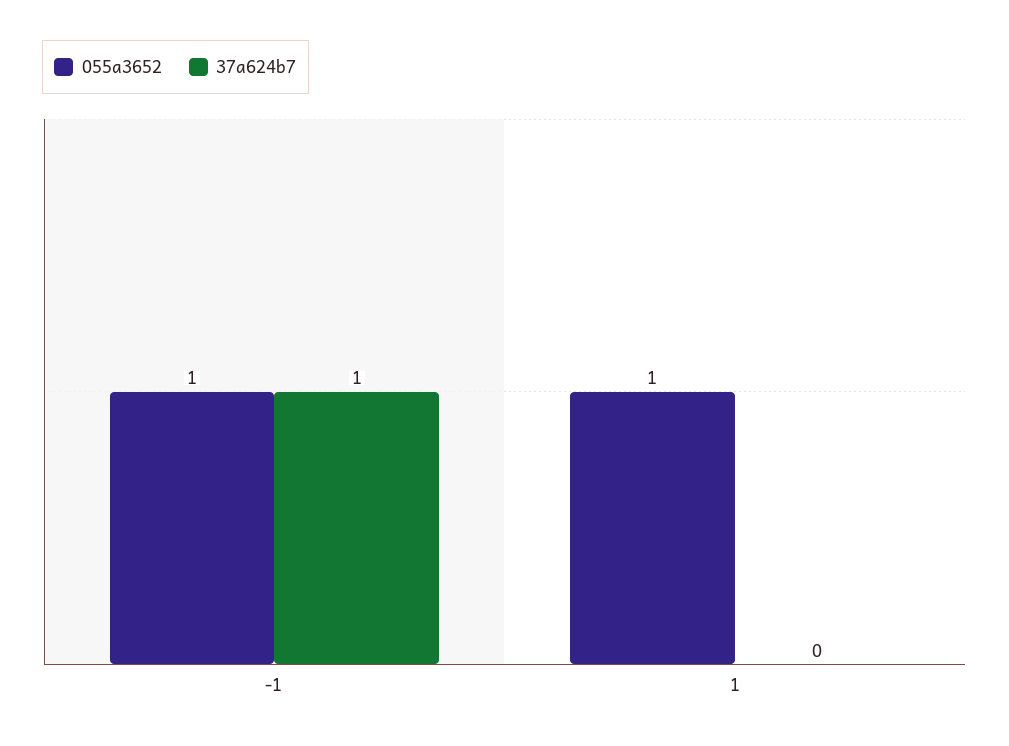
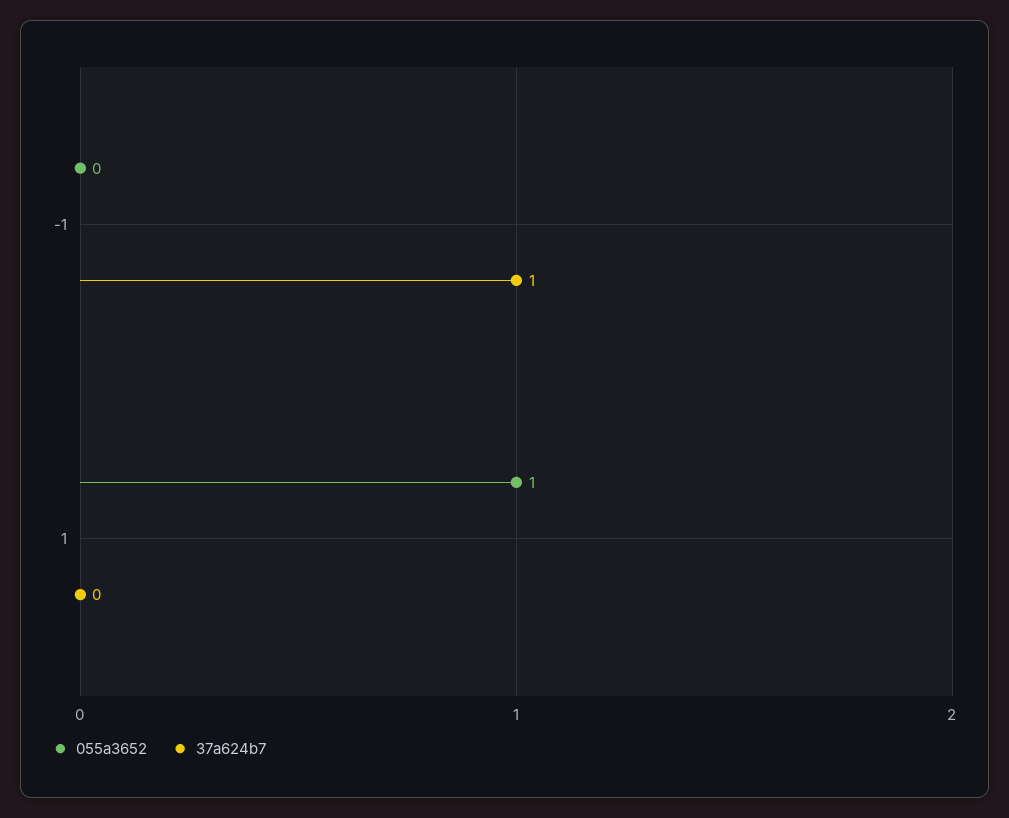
055a3652, -1: 1 -> 0

